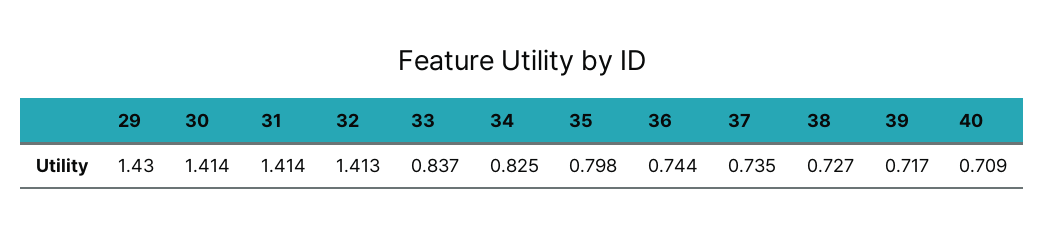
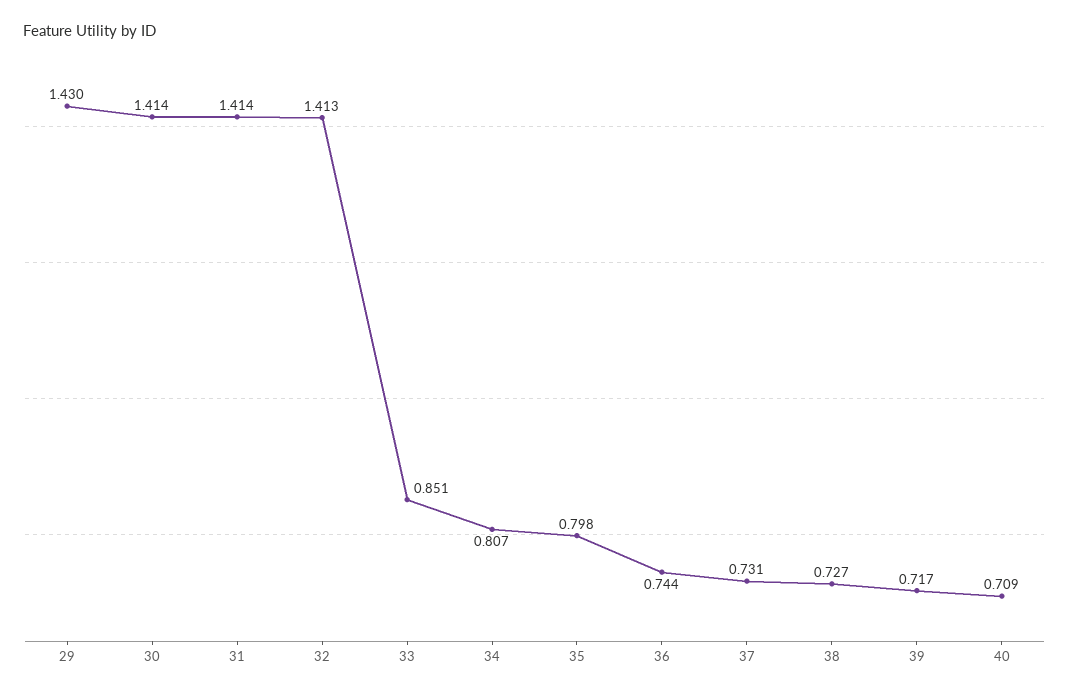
33: 0.837 -> 0.851
34: 0.825 -> 0.807
37: 0.735 -> 0.731

